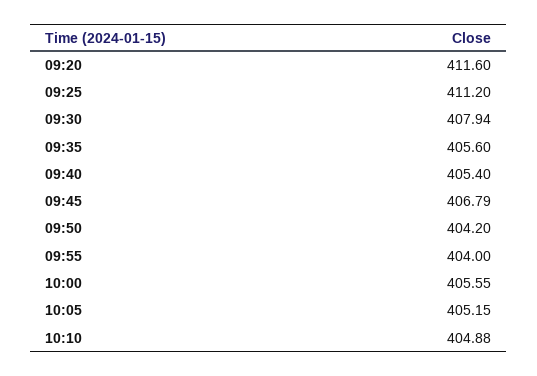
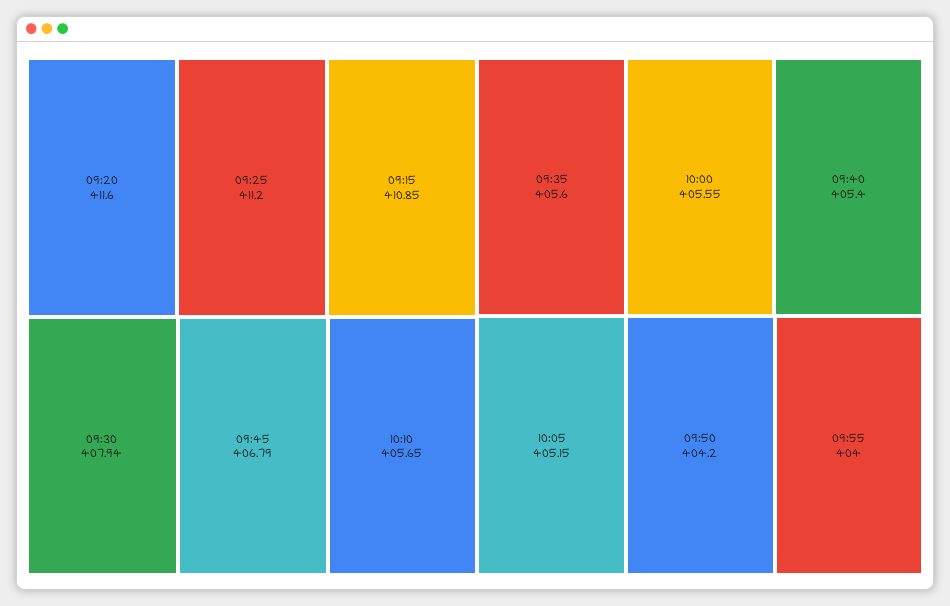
10:10: 404.88 -> 405.65
09:15: none -> 410.85

